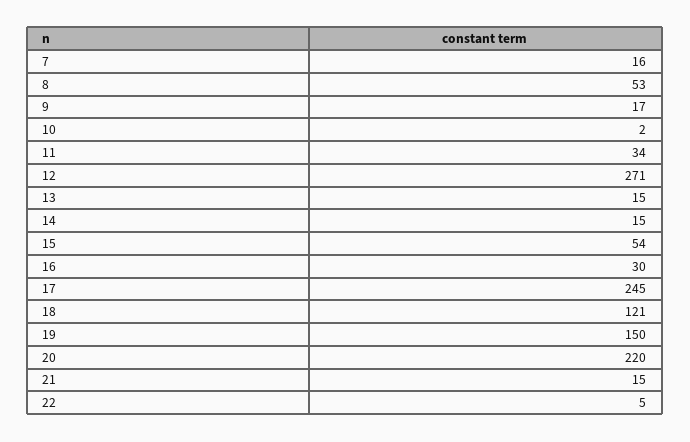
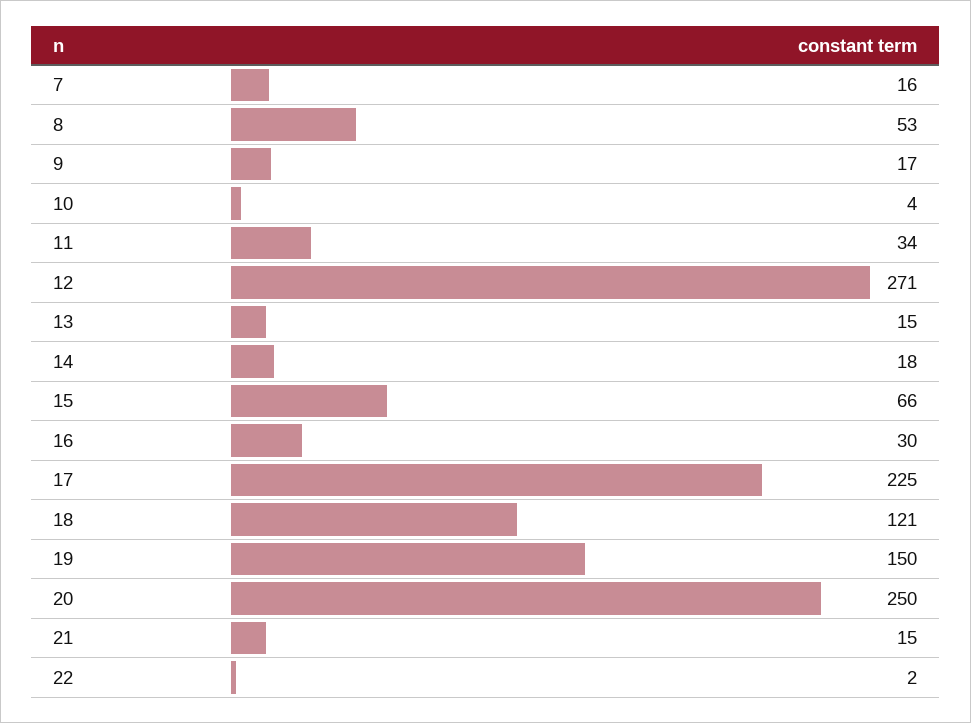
10: 2 -> 4
14: 15 -> 18
15: 54 -> 66
17: 245 -> 225
20: 220 -> 250
22: 5 -> 2

